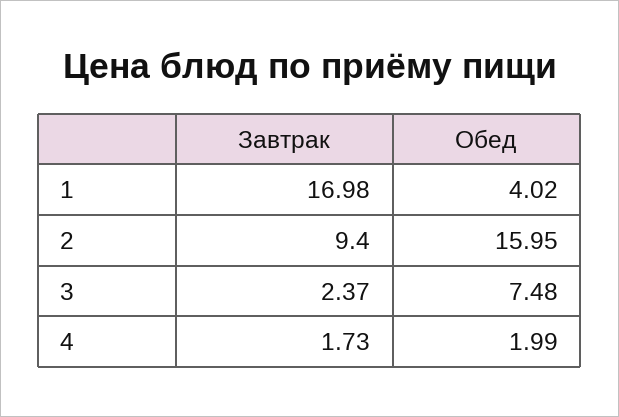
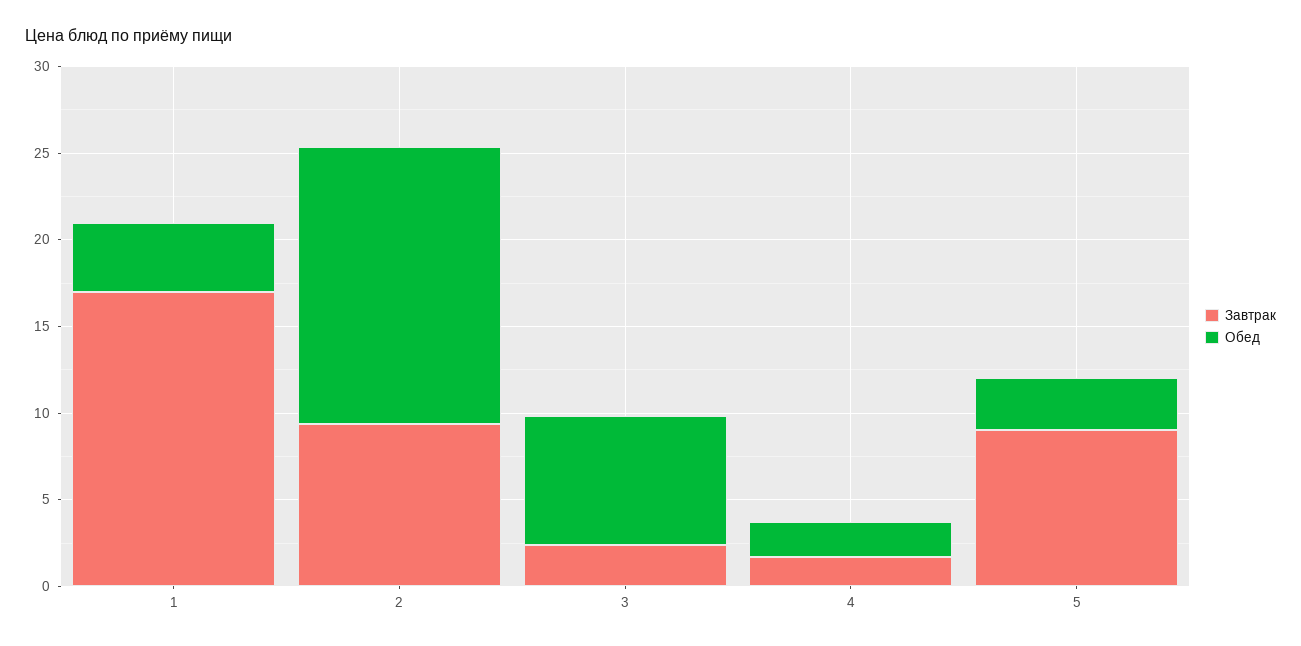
Завтрак, 5: none -> 9
Обед, 5: none -> 3

